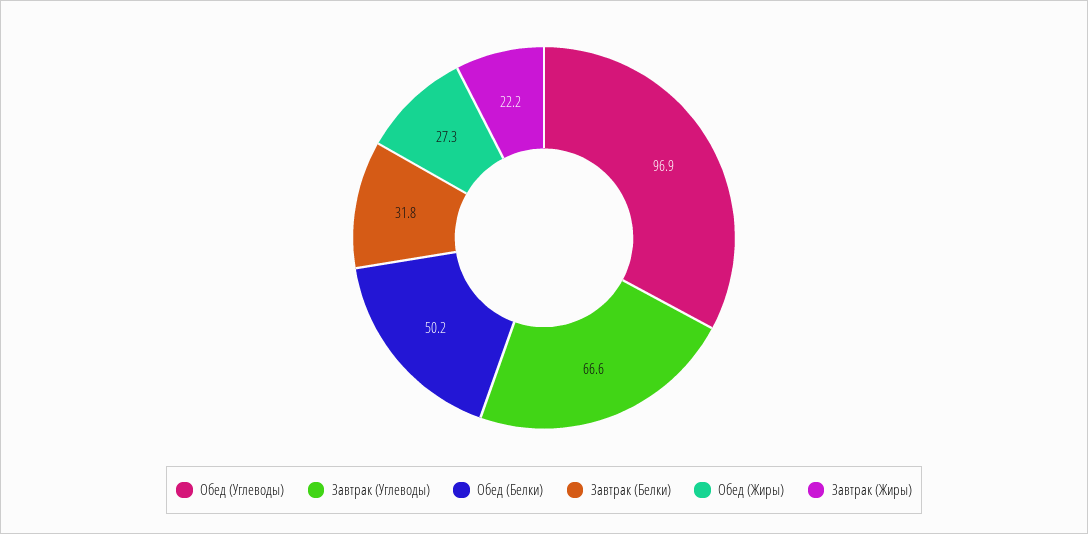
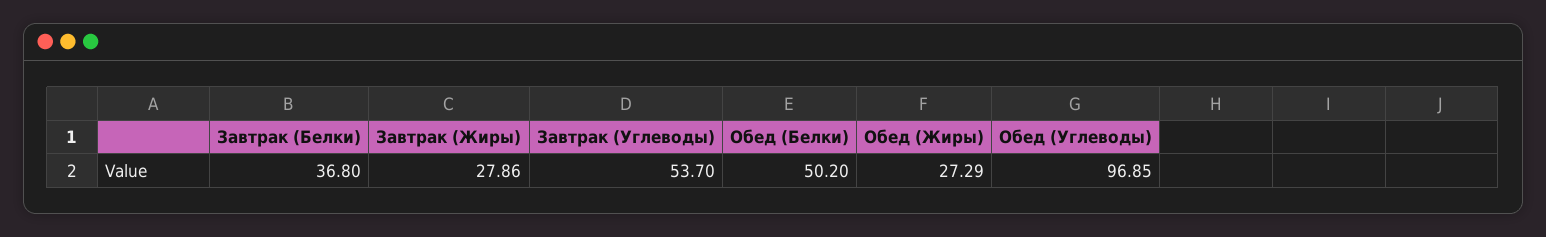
Завтрак (Углеводы): 66.6 -> 53.7
Завтрак (Белки): 31.8 -> 36.8
Завтрак (Жиры): 22.2 -> 27.86

